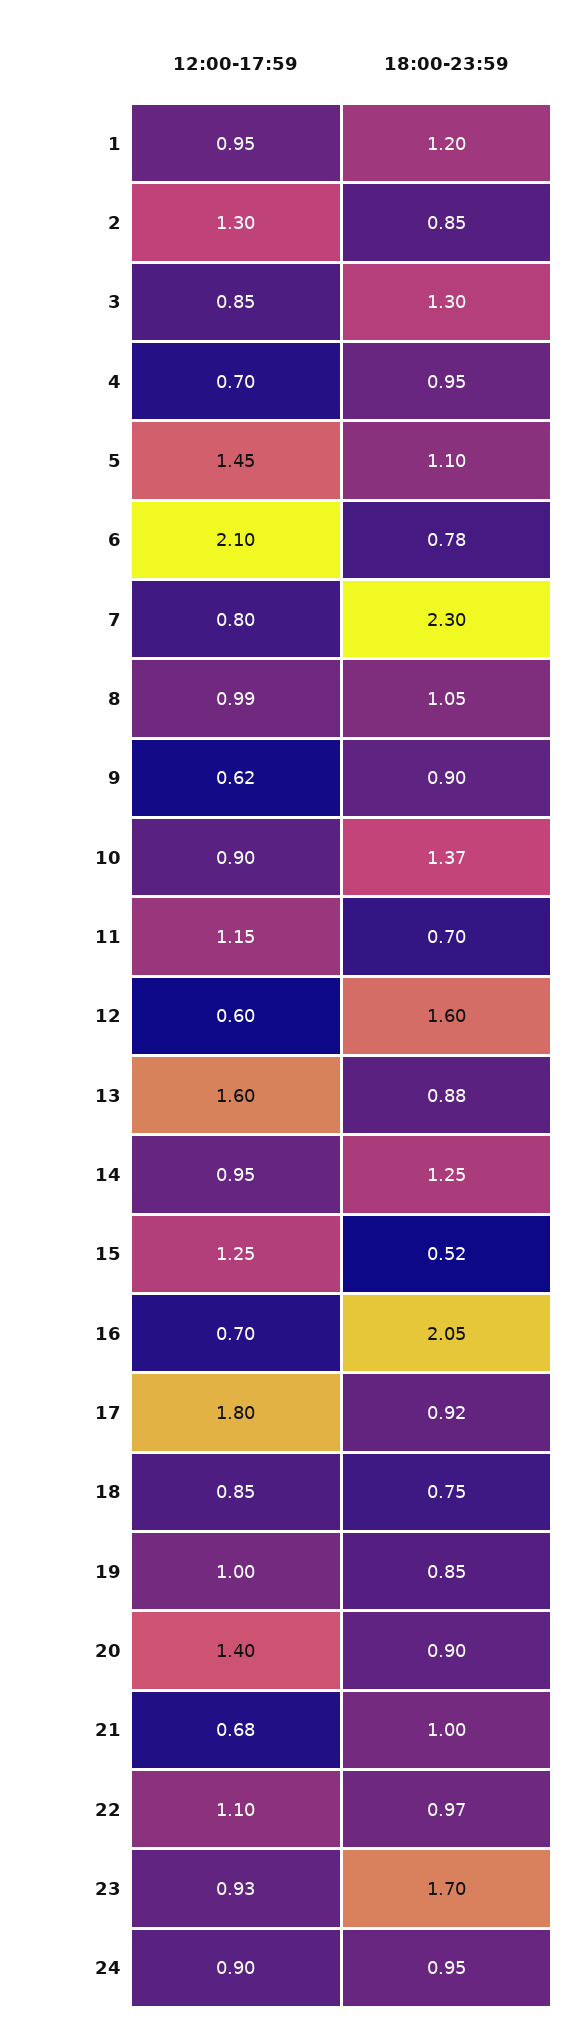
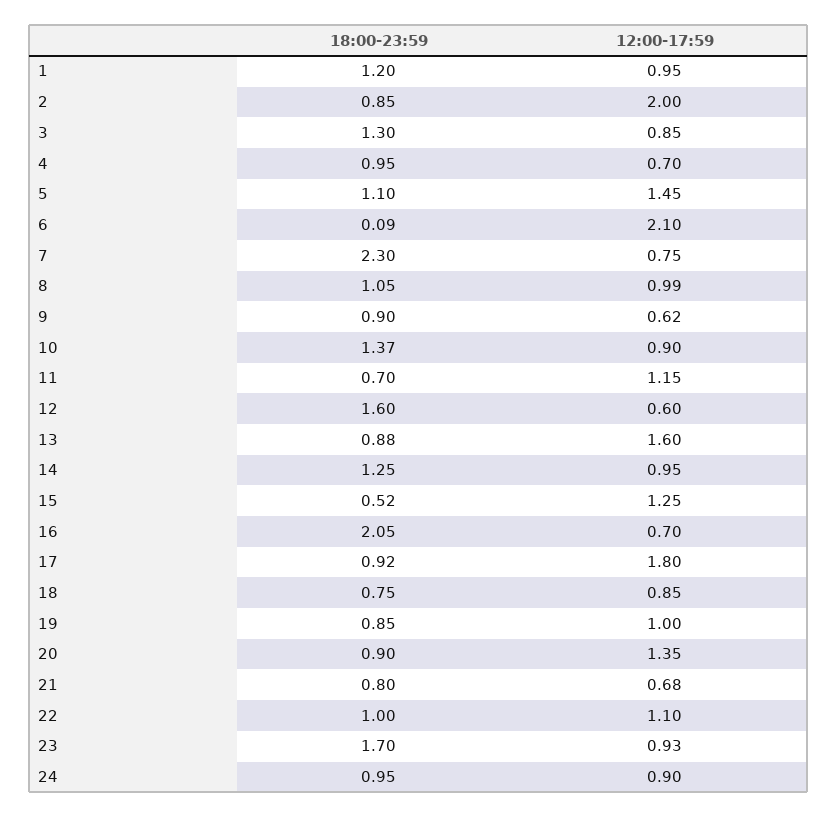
12:00-17:59, 2: 1.3 -> 2
18:00-23:59, 6: 0.78 -> 0.09
12:00-17:59, 7: 0.8 -> 0.75
12:00-17:59, 20: 1.4 -> 1.35
18:00-23:59, 21: 1 -> 0.8
18:00-23:59, 22: 0.97 -> 1

